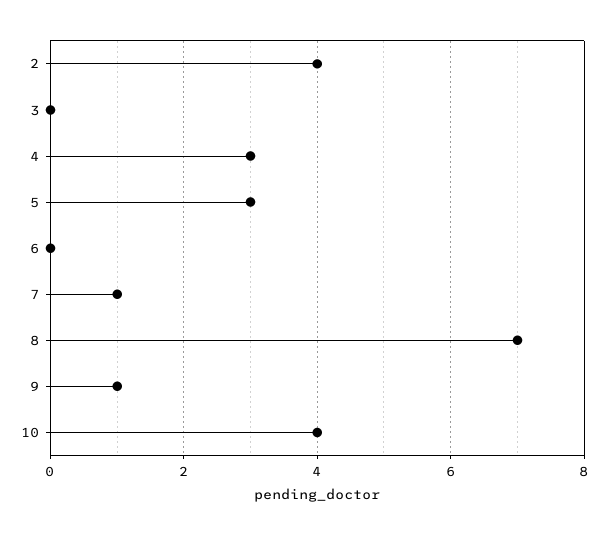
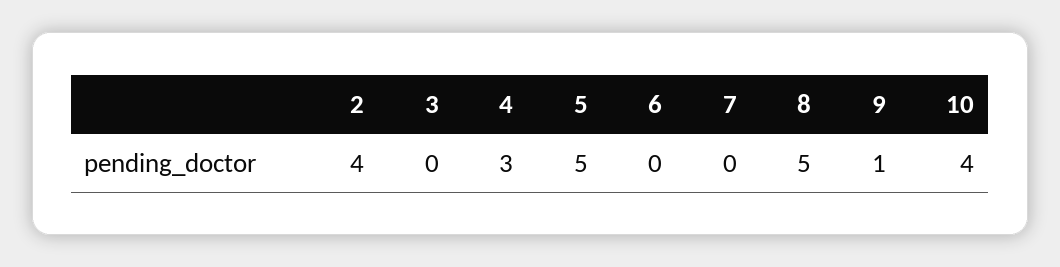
5: 3 -> 5
7: 1 -> 0
8: 7 -> 5

